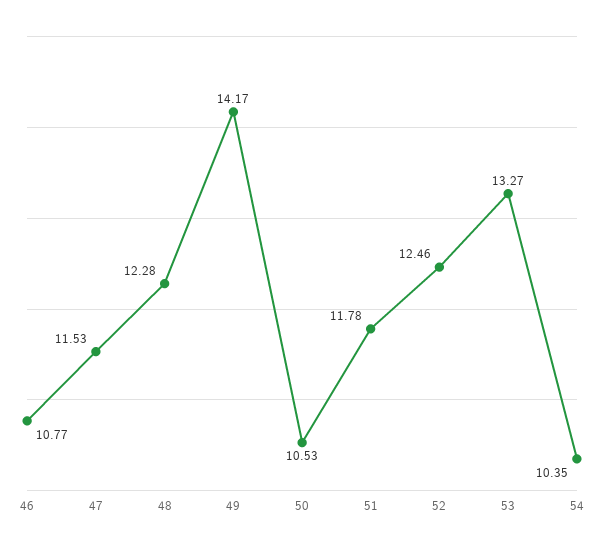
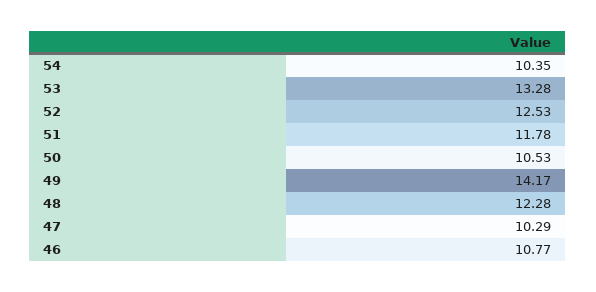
47: 11.53 -> 10.29
52: 12.46 -> 12.53
53: 13.27 -> 13.28

